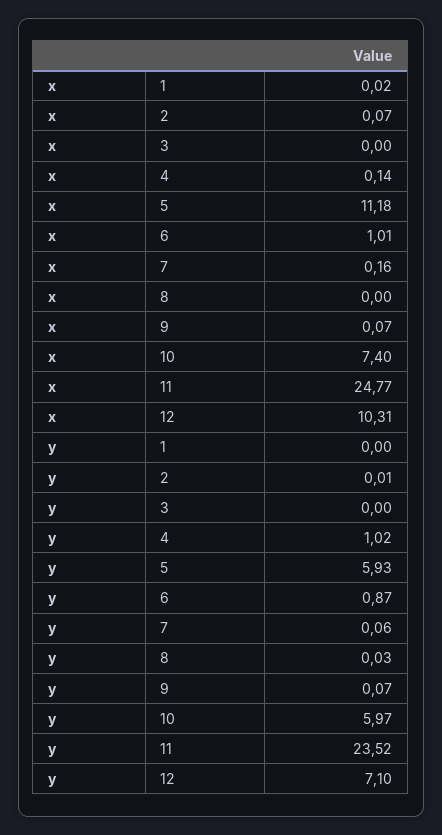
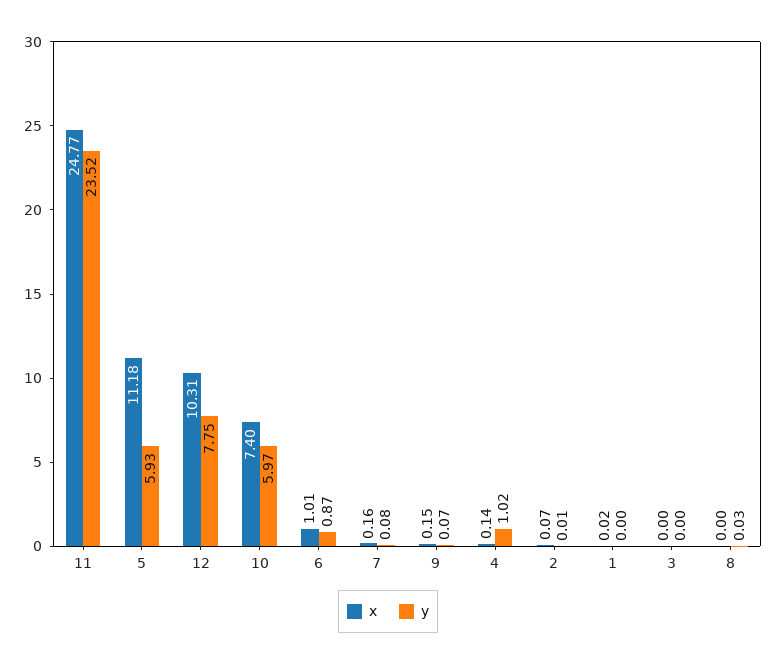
x, 9: 0.07 -> 0.15
y, 7: 0.06 -> 0.08
y, 12: 7.1 -> 7.75

